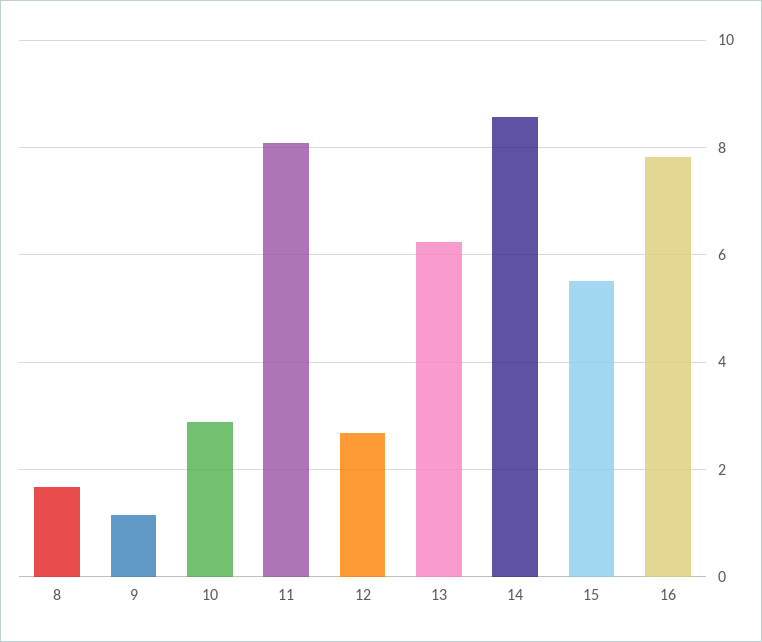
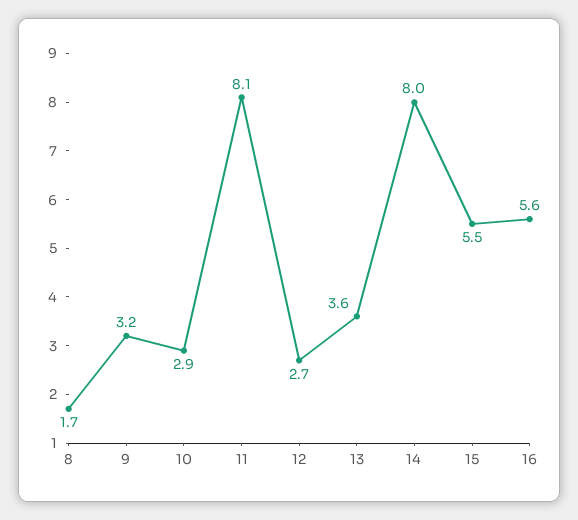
9: 1.2 -> 3.2
13: 6.2 -> 3.6
14: 8.6 -> 8
16: 7.8 -> 5.6

